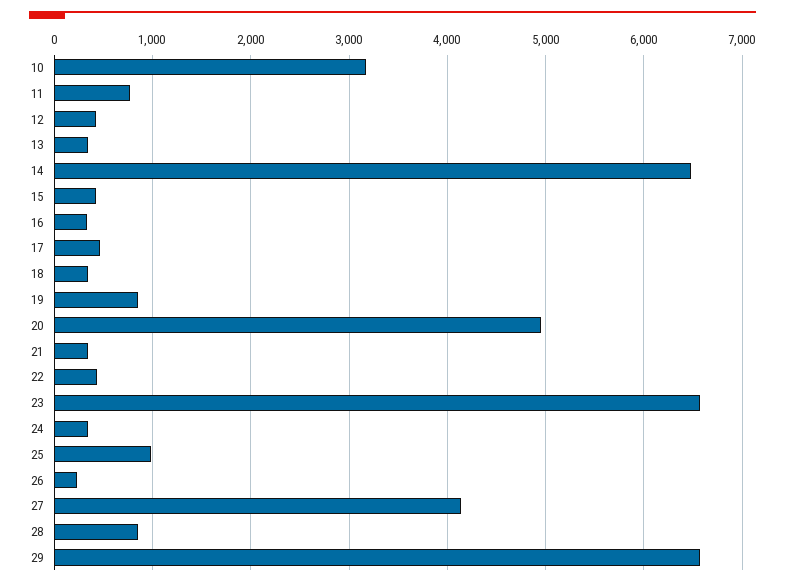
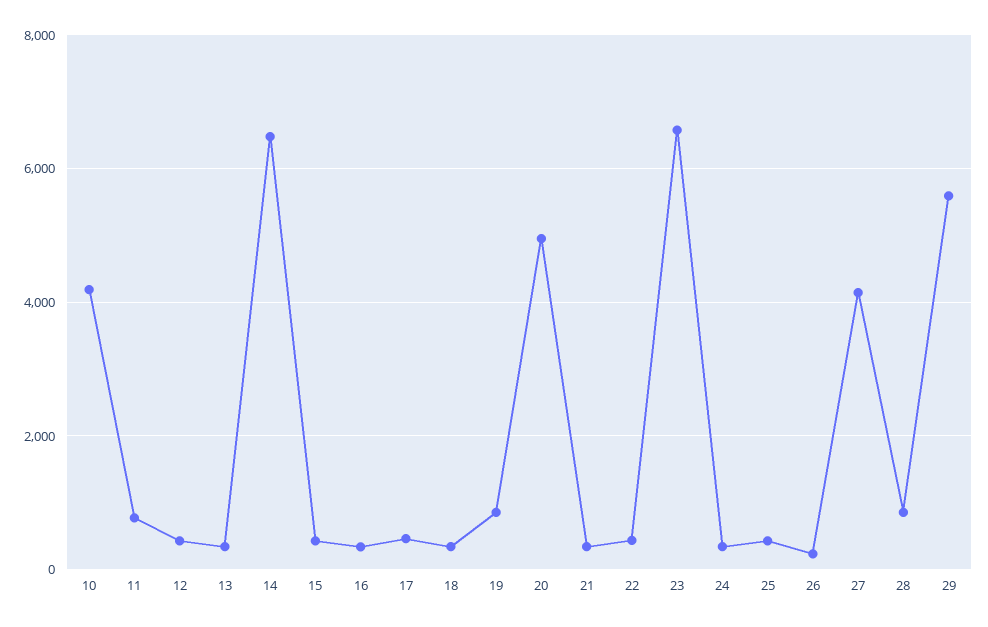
10: 3200 -> 4200
25: 1000 -> 400
29: 6600 -> 5600

